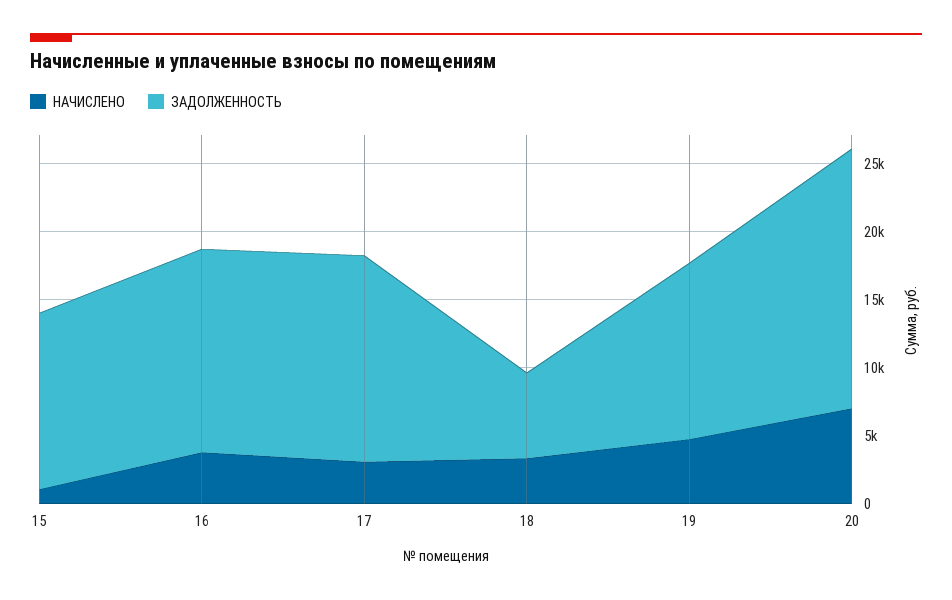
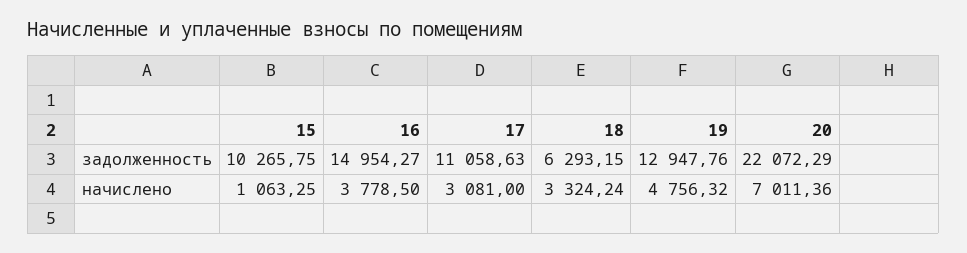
ЗАДОЛЖЕННОСТЬ, 15: 13000 -> 10265.75
ЗАДОЛЖЕННОСТЬ, 17: 15000 -> 11058.63
ЗАДОЛЖЕННОСТЬ, 20: 19000 -> 22072.29

